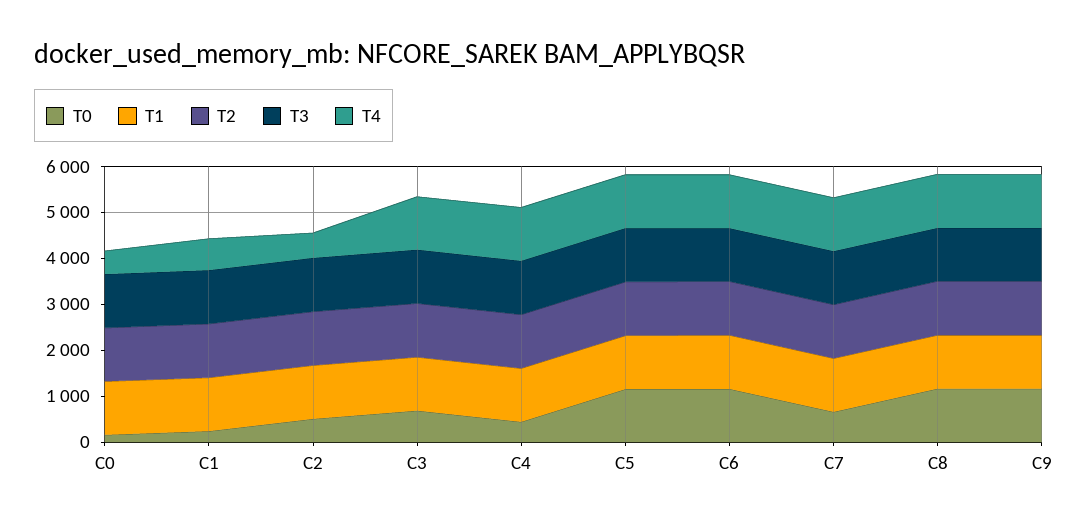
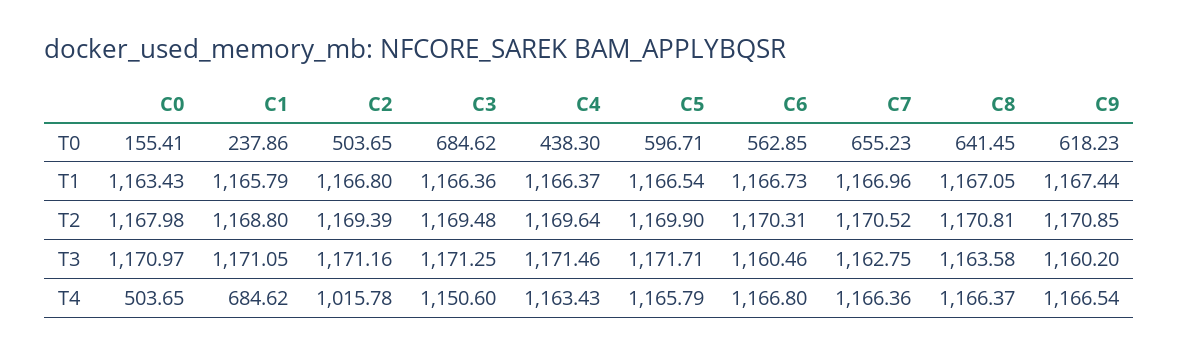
T4, C2: 600 -> 1015.78
T0, C5: 1200 -> 596.71
T0, C6: 1200 -> 562.85
T0, C8: 1200 -> 641.45
T0, C9: 1200 -> 618.23

